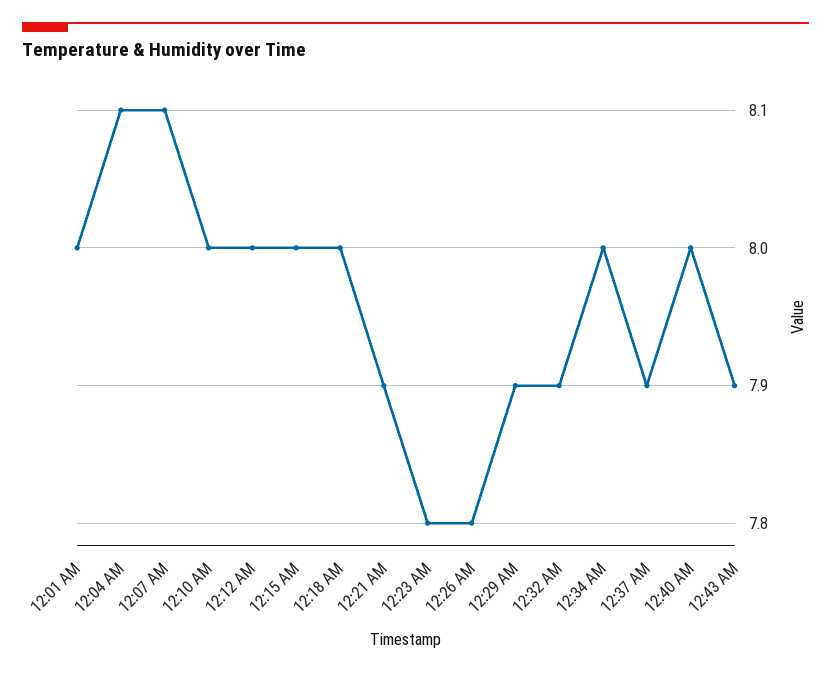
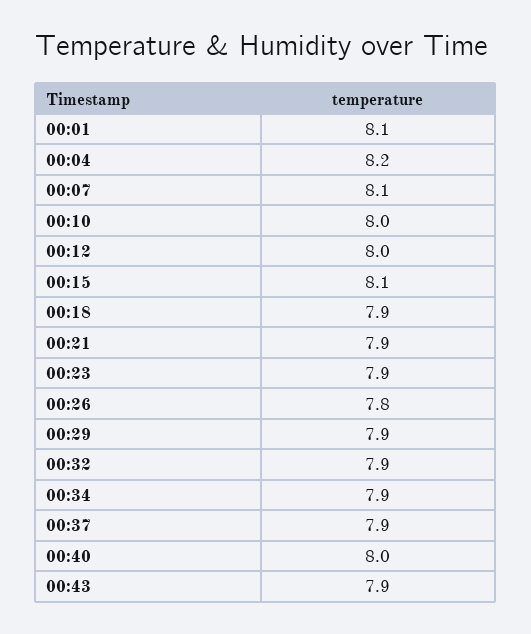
12:01 AM: 8 -> 8.1
12:04 AM: 8.1 -> 8.2
12:15 AM: 8 -> 8.1
12:18 AM: 8 -> 7.9
12:23 AM: 7.8 -> 7.9
12:34 AM: 8 -> 7.9

